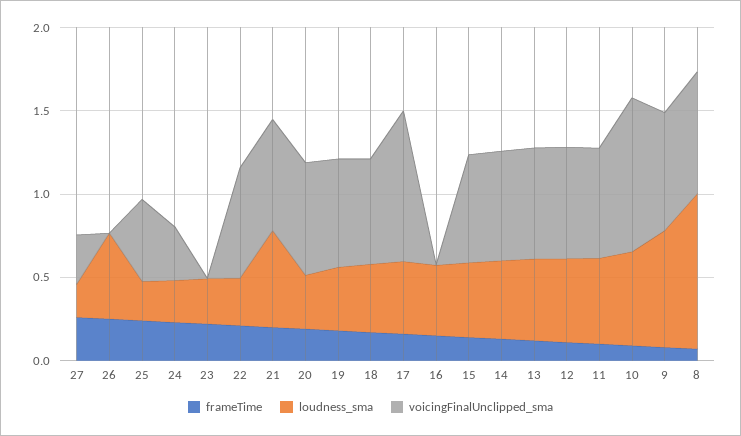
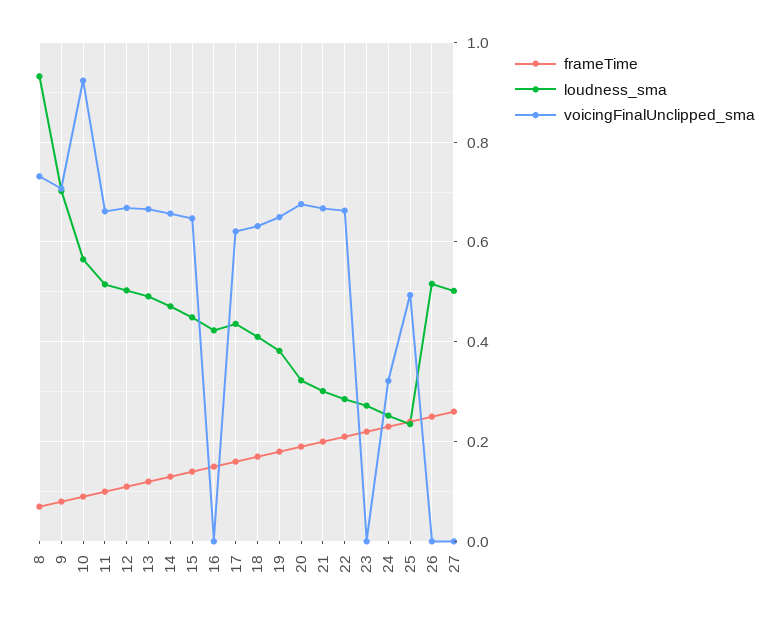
loudness_sma, 27: 0.2 -> 0.5
voicingFinalUnclipped_sma, 27: 0.3 -> 0
loudness_sma, 21: 0.6 -> 0.3
voicingFinalUnclipped_sma, 17: 0.9 -> 0.62

